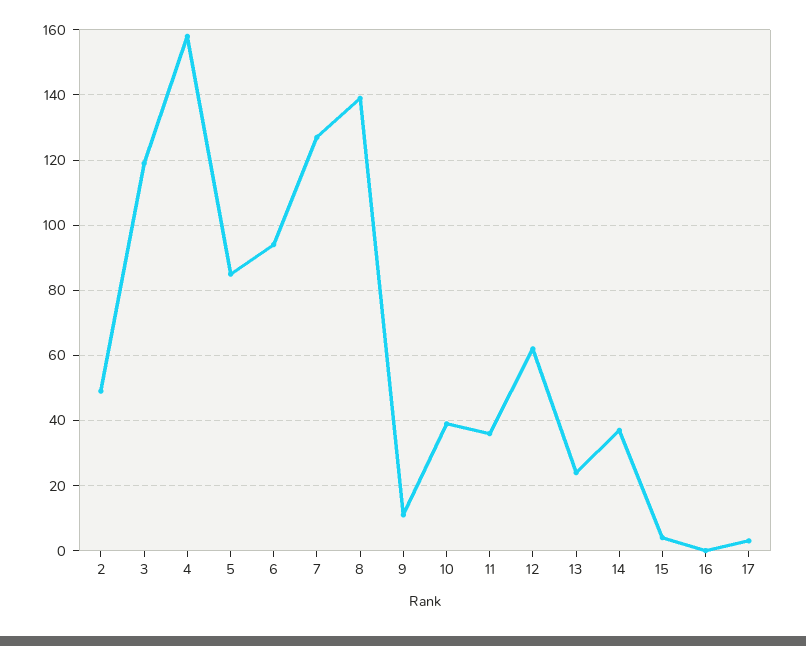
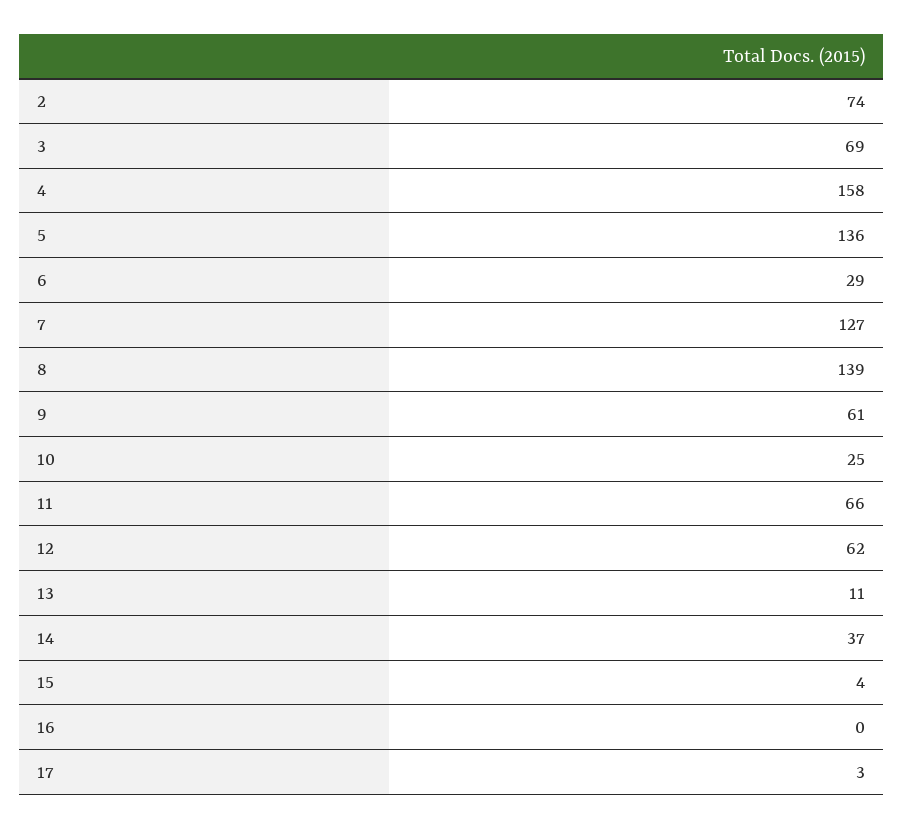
2: 50 -> 74
3: 120 -> 69
5: 85 -> 136
6: 95 -> 29
9: 10 -> 61
10: 40 -> 25
11: 35 -> 66
13: 25 -> 11

